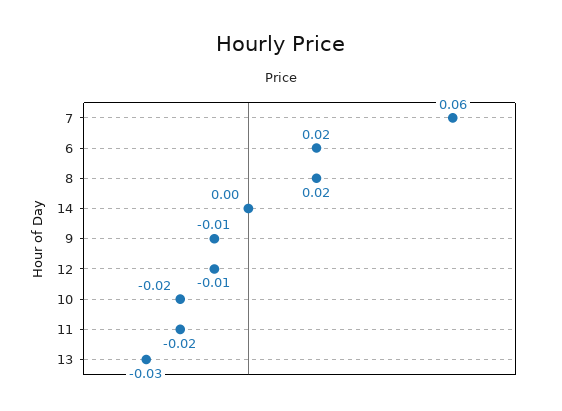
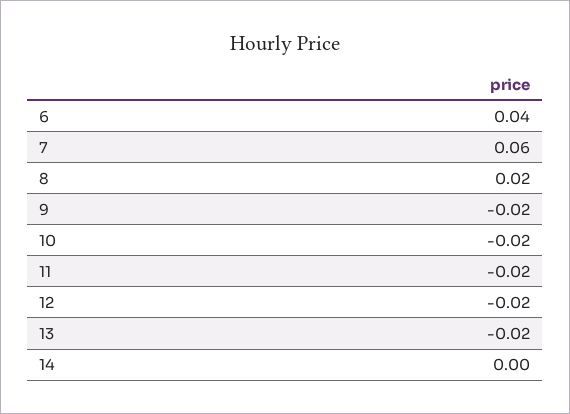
6: 0.02 -> 0.04
9: -0.01 -> -0.02
12: -0.01 -> -0.02
13: -0.03 -> -0.02

